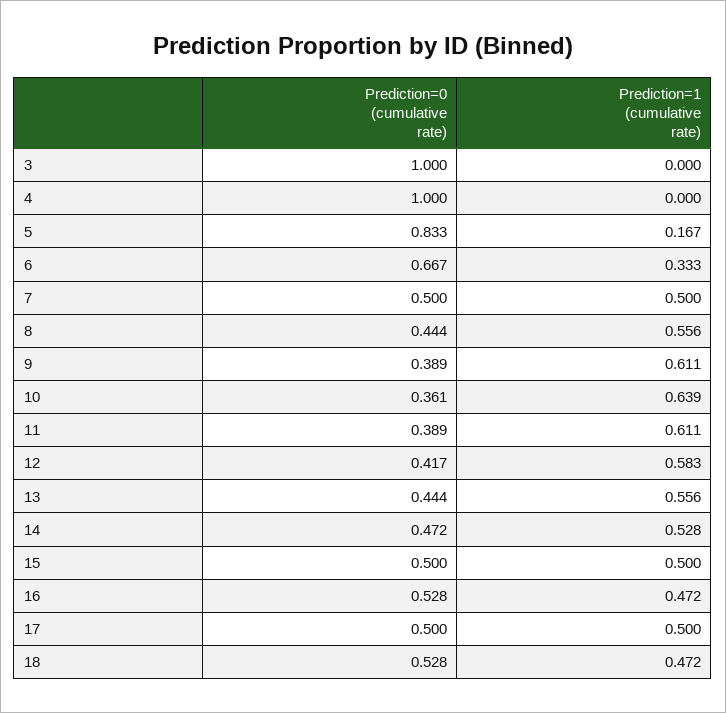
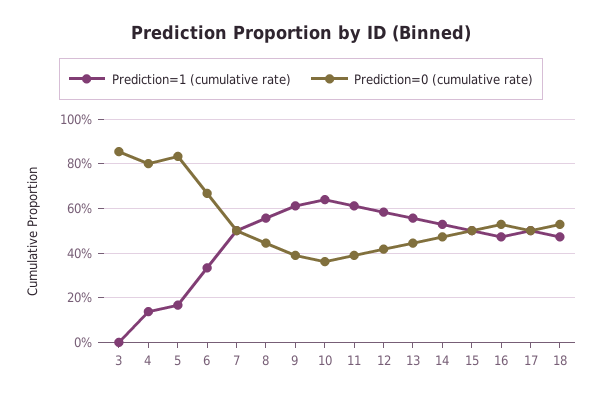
Prediction=0 (cumulative rate), 3: 1 -> 0.85
Prediction=0 (cumulative rate), 4: 1 -> 0.8
Prediction=1 (cumulative rate), 4: 0 -> 0.15

